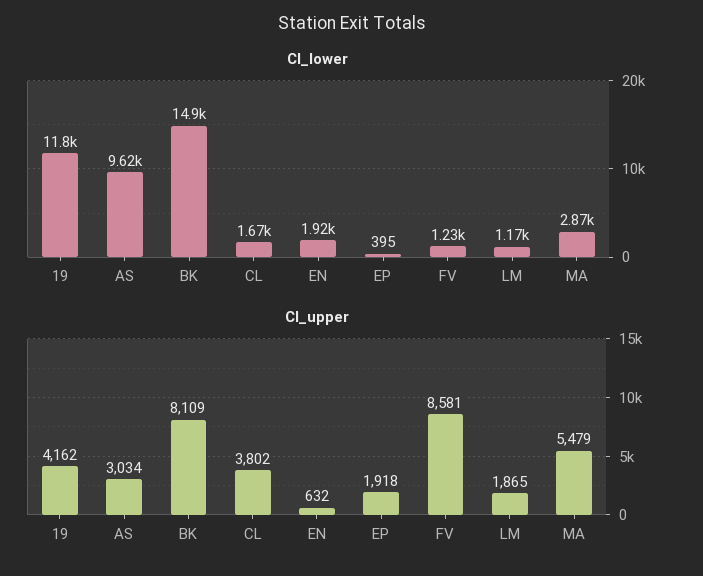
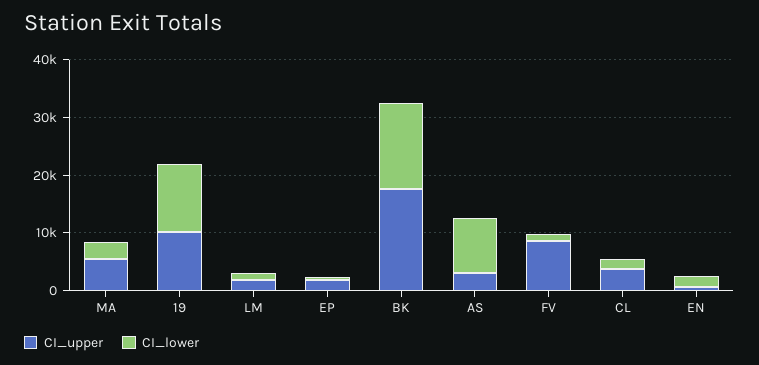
CI_upper, 19: 4162 -> 10000
CI_upper, BK: 8109 -> 18000

